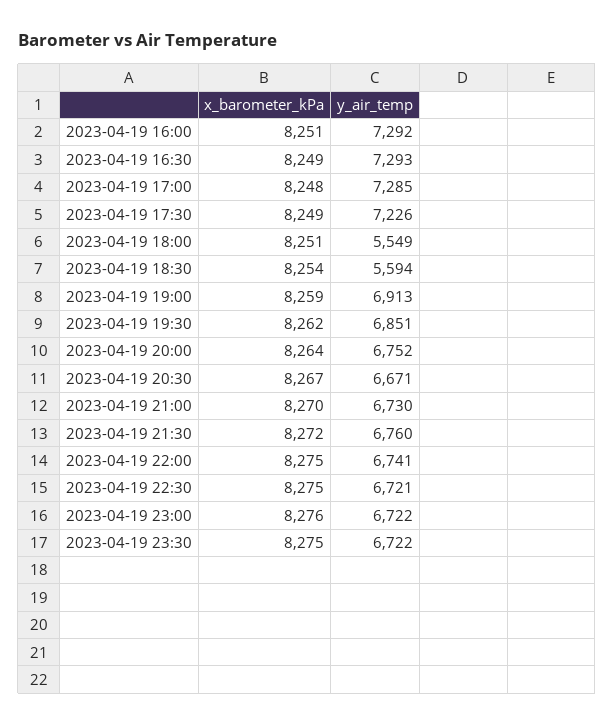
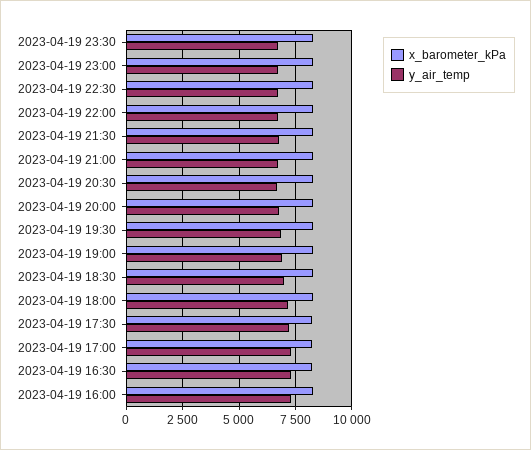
y_air_temp, 2023-04-19 18:00: 5549 -> 7000
y_air_temp, 2023-04-19 18:30: 5594 -> 7000

